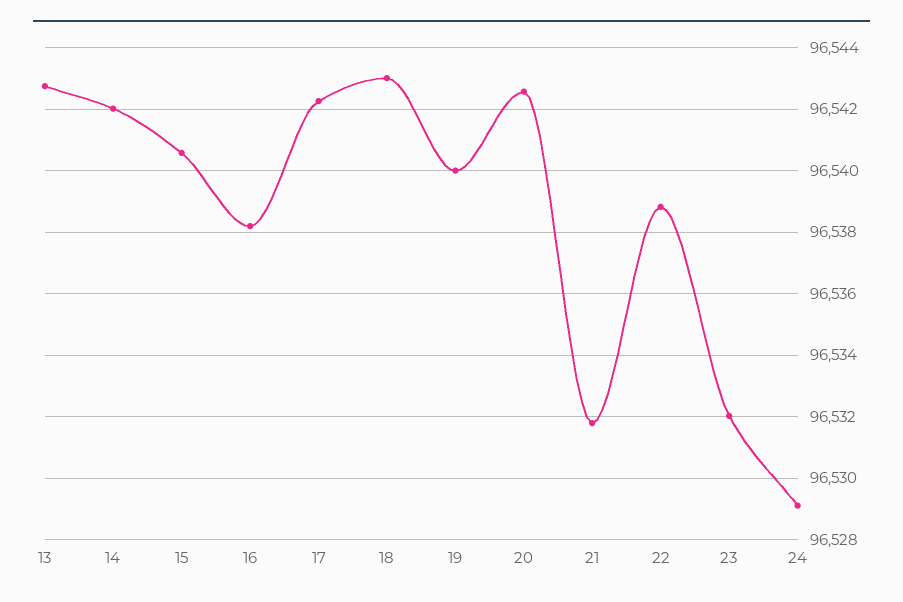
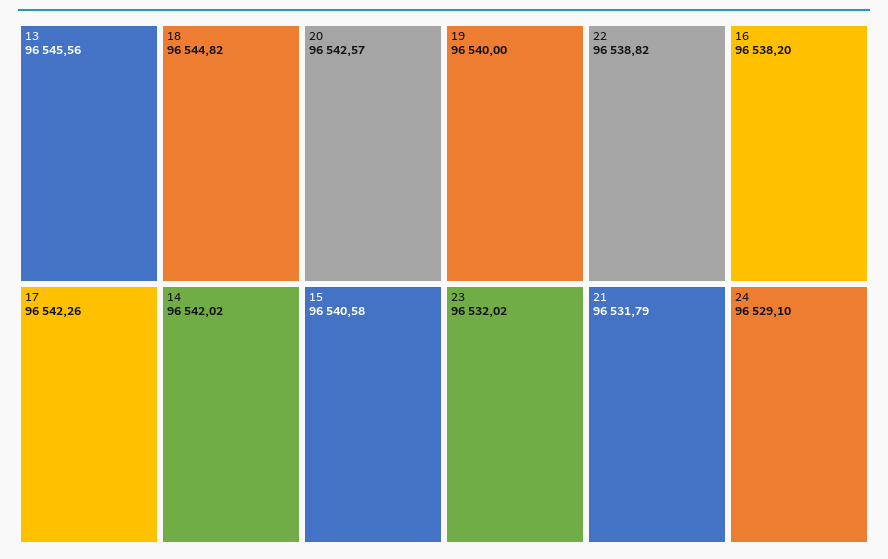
13: 96542.8 -> 96545.56
18: 96543 -> 96544.82

